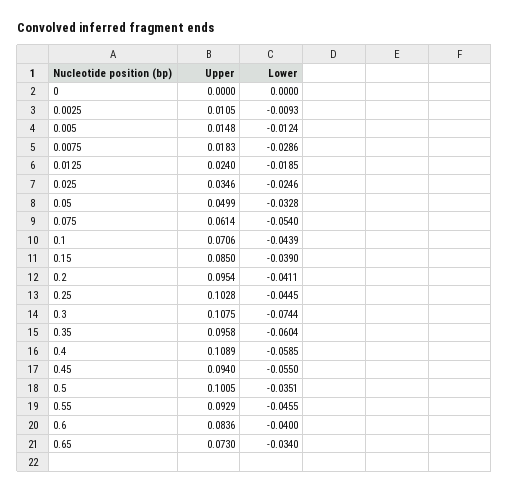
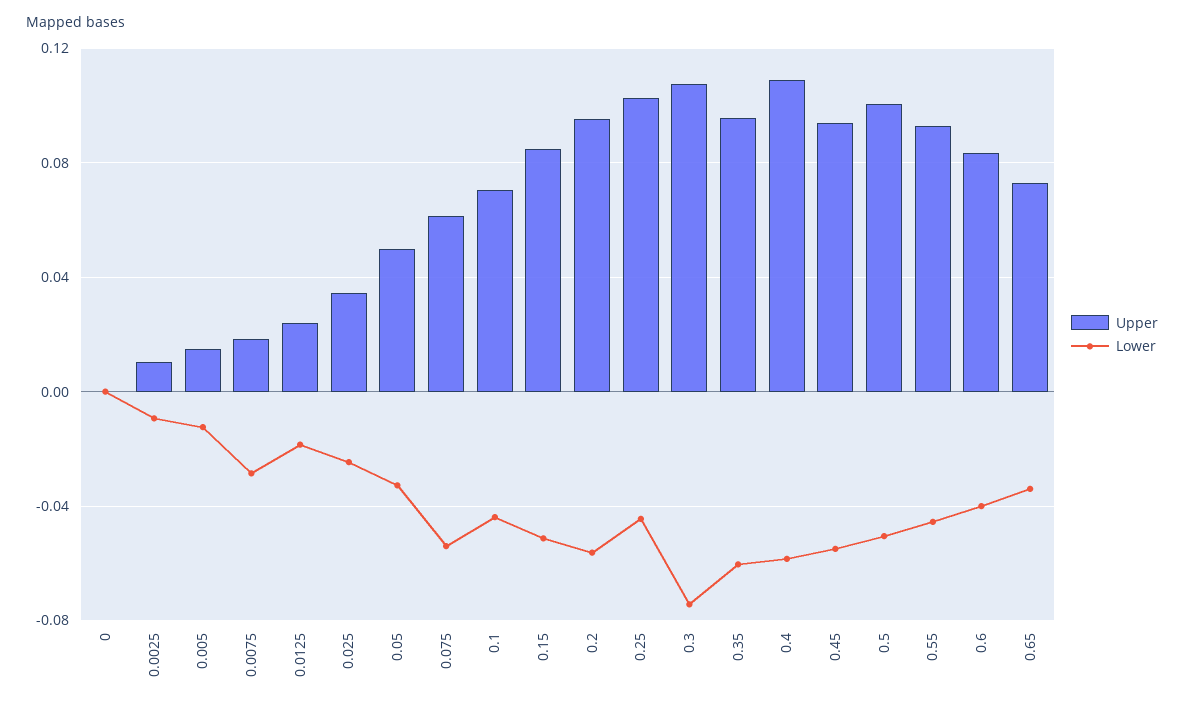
Lower, 0.15: -0.039 -> -0.05
Lower, 0.2: -0.0411 -> -0.055
Lower, 0.5: -0.0351 -> -0.05

